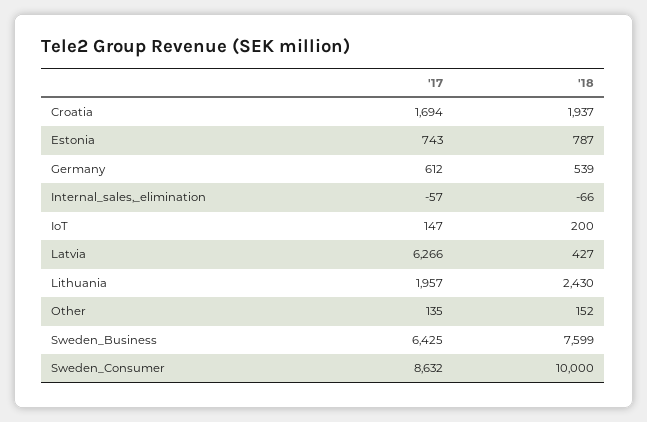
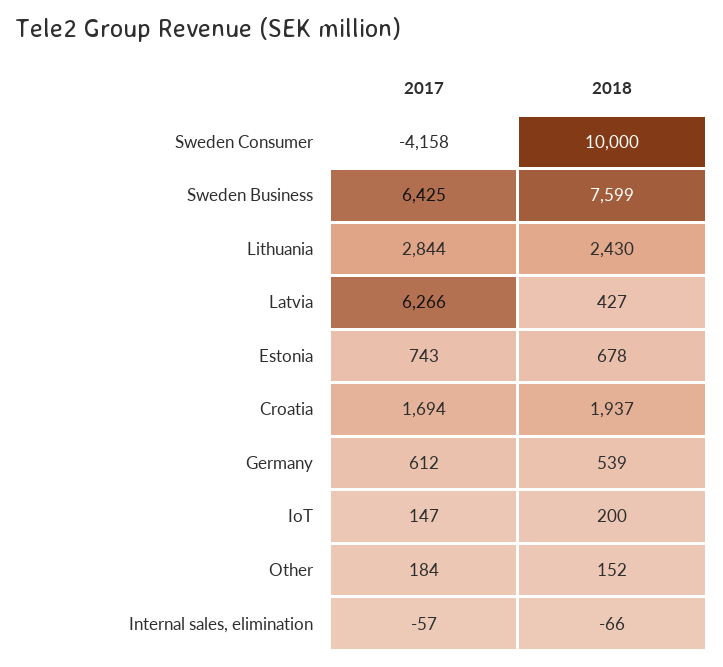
'18, Estonia: 787 -> 678
'17, Lithuania: 1957 -> 2844
'17, Other: 135 -> 184
'17, Sweden_Consumer: 8632 -> -4158

